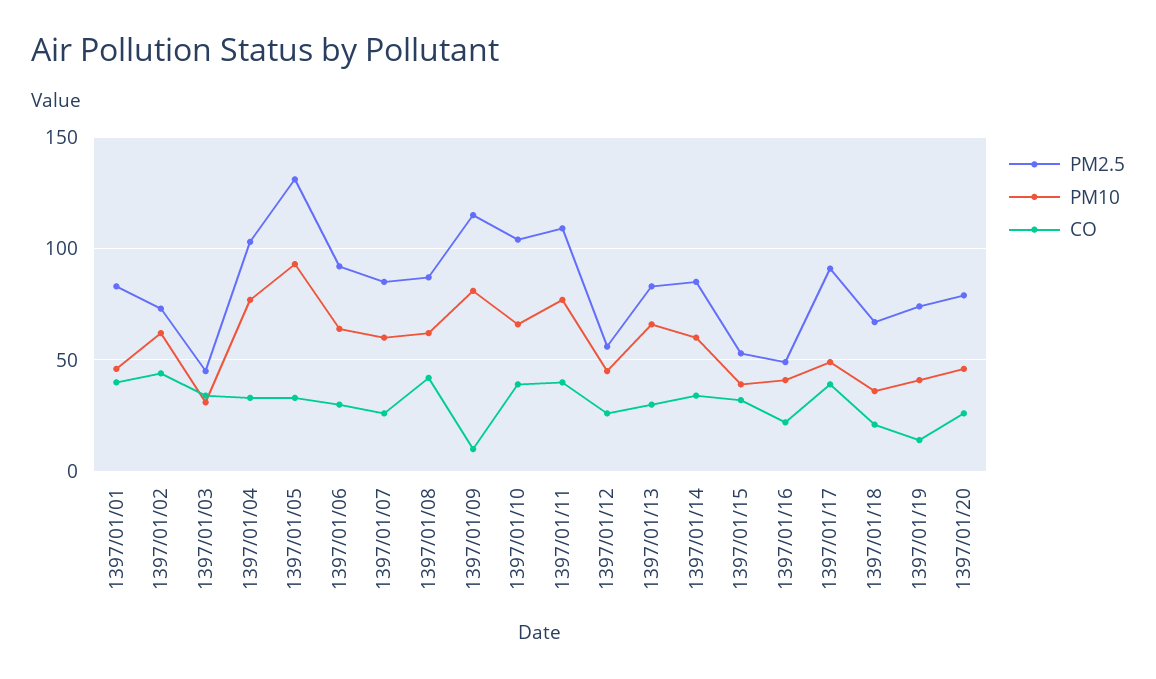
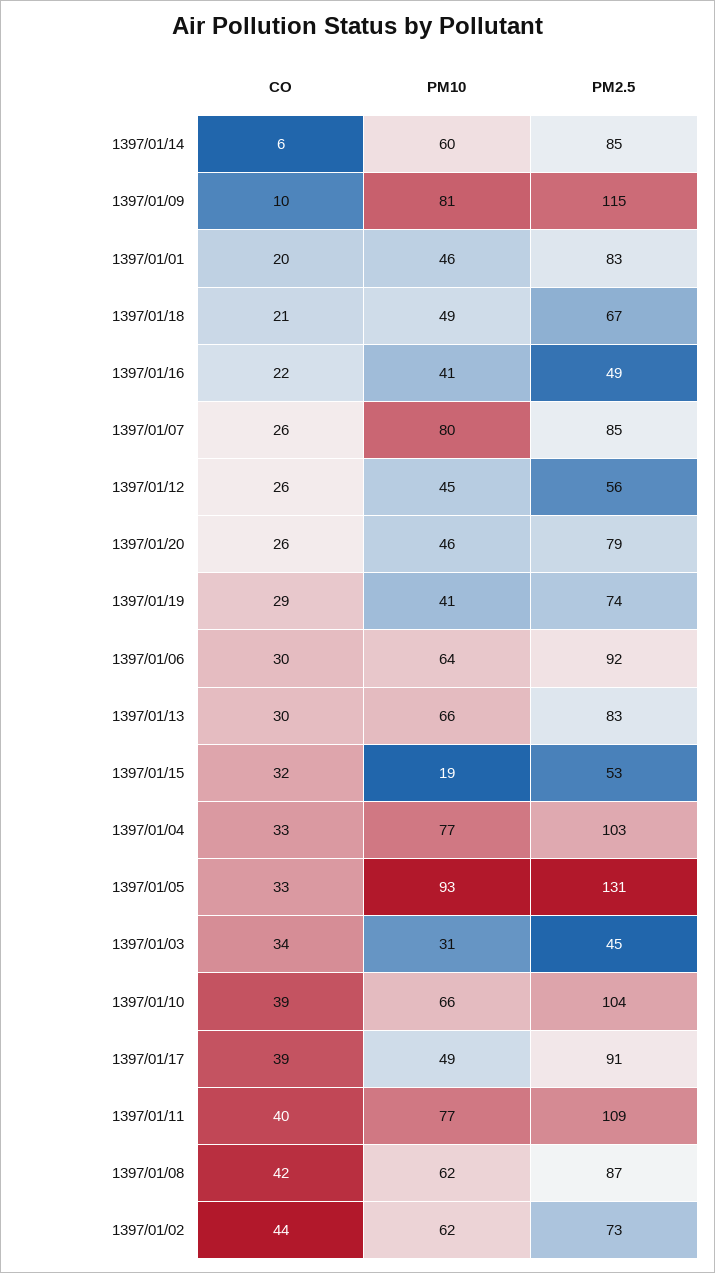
CO, 1397/01/01: 40 -> 20
PM10, 1397/01/07: 60 -> 80
CO, 1397/01/14: 35 -> 6
PM10, 1397/01/15: 40 -> 19
PM10, 1397/01/18: 35 -> 49
CO, 1397/01/19: 15 -> 29

